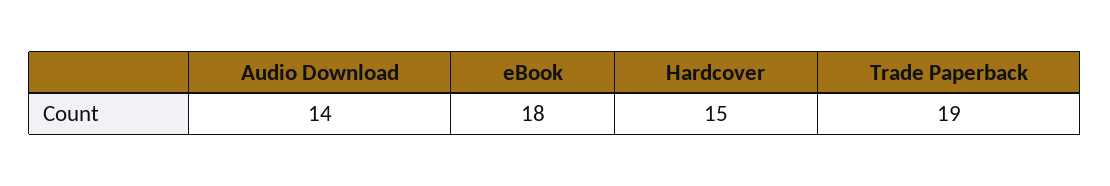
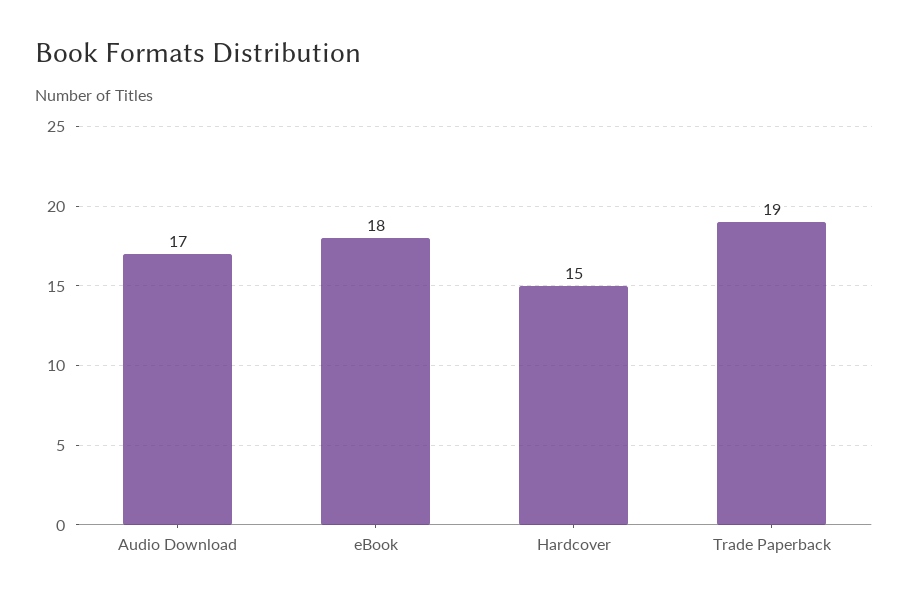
Audio Download: 14 -> 17

